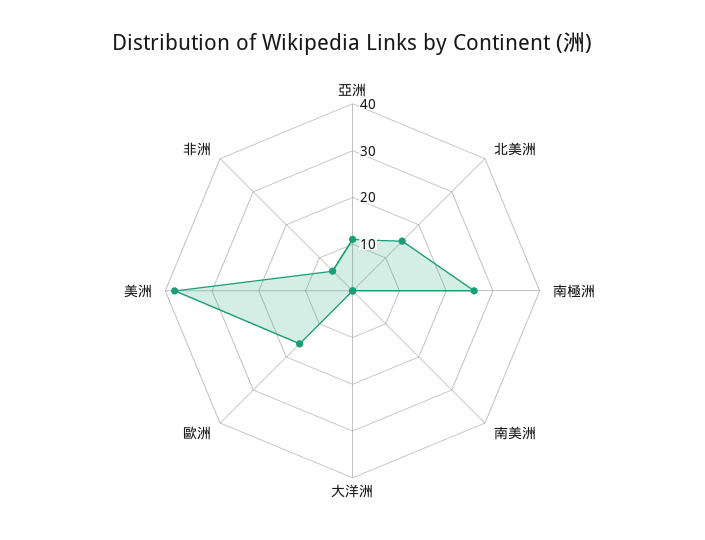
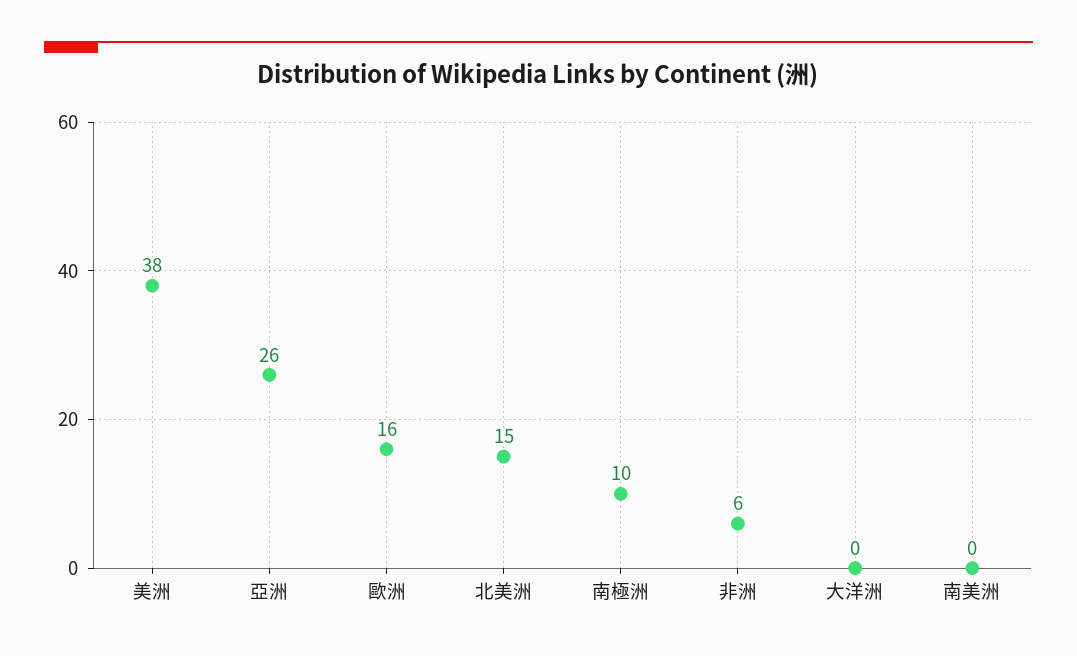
亞洲: 10 -> 26
南極洲: 25 -> 10

